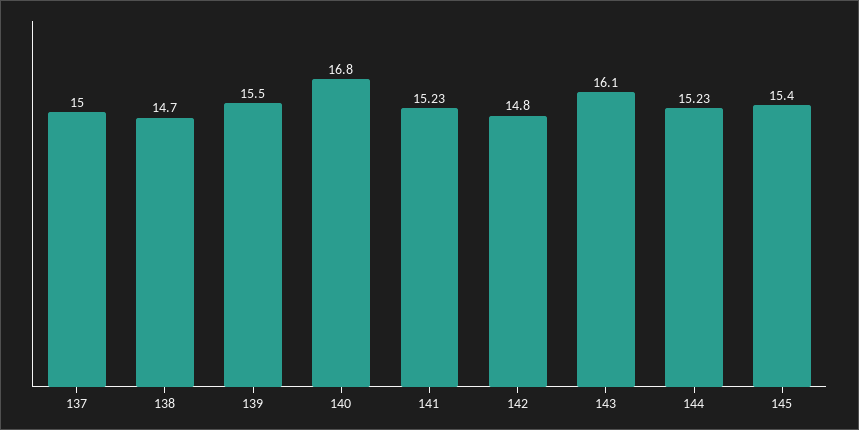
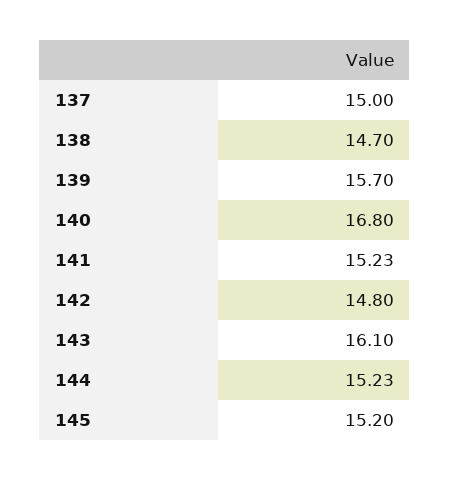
139: 15.5 -> 15.7
145: 15.4 -> 15.2

